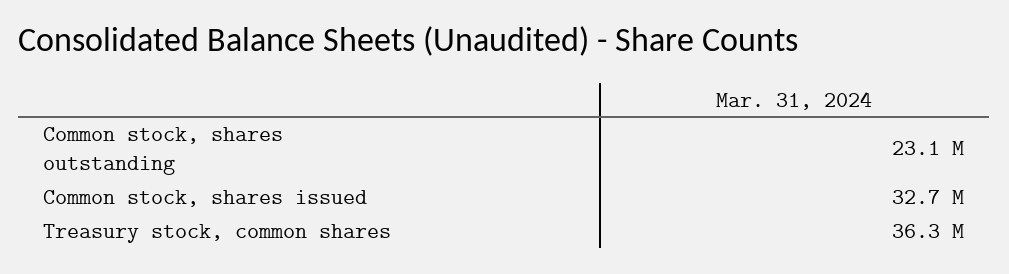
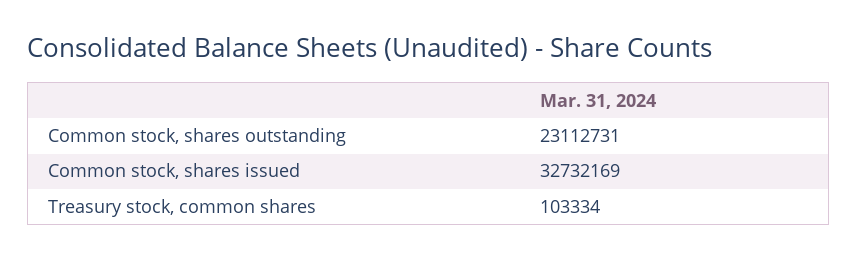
Treasury stock, common shares: 36300000 -> 103334

